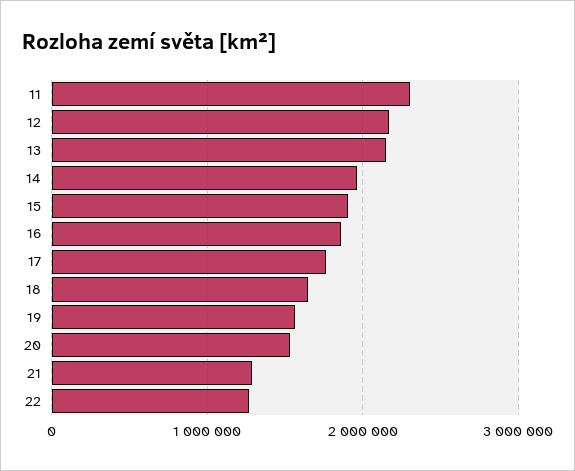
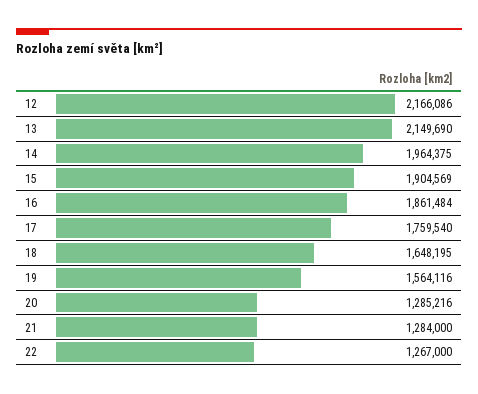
11: 2300000 -> none
20: 1500000 -> 1285216

